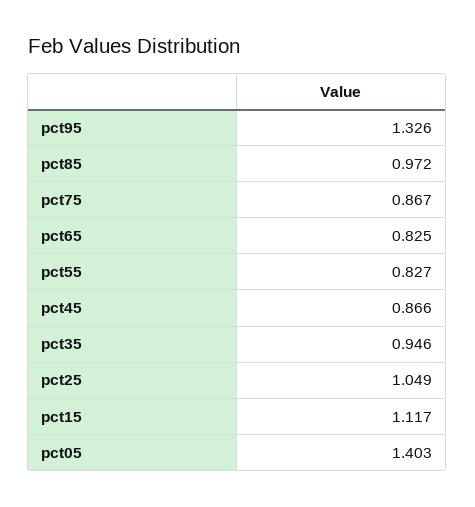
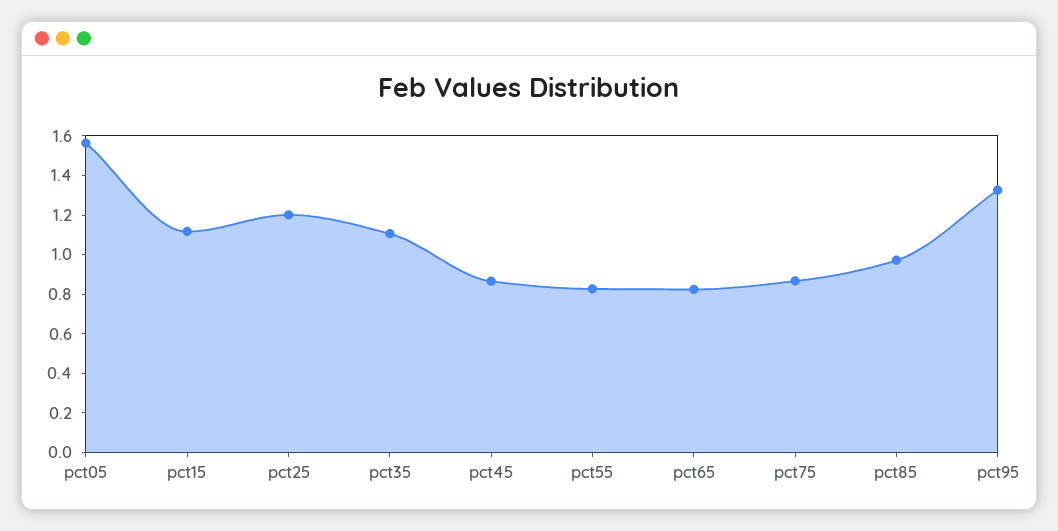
pct35: 0.946 -> 1.1
pct25: 1.049 -> 1.2
pct05: 1.403 -> 1.55

